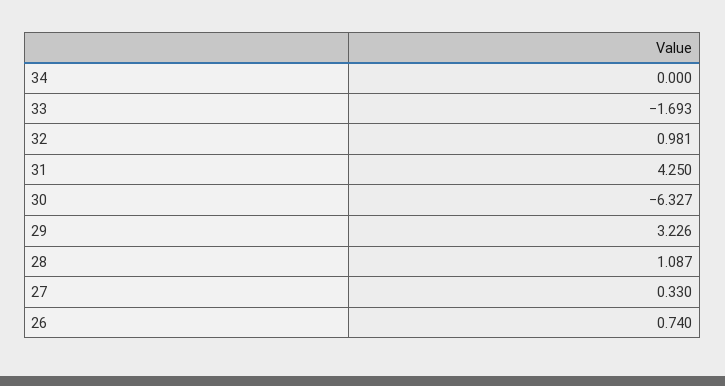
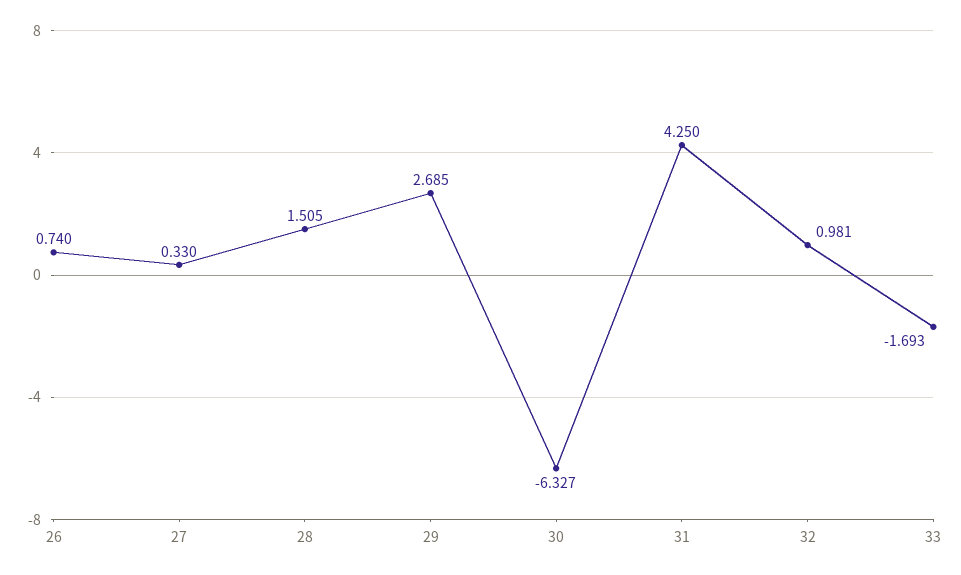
34: 0 -> none
29: 3.226 -> 2.685
28: 1.087 -> 1.505

